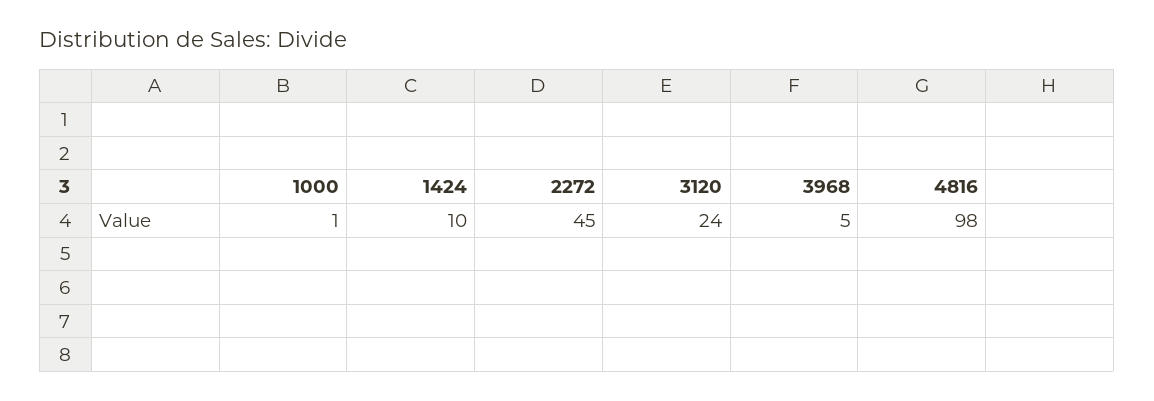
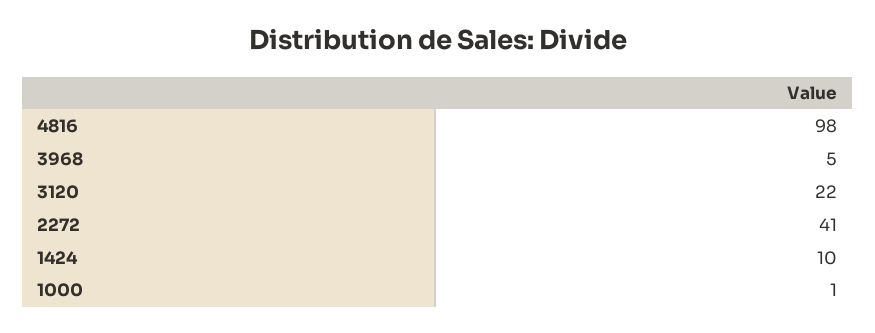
2272: 45 -> 41
3120: 24 -> 22

